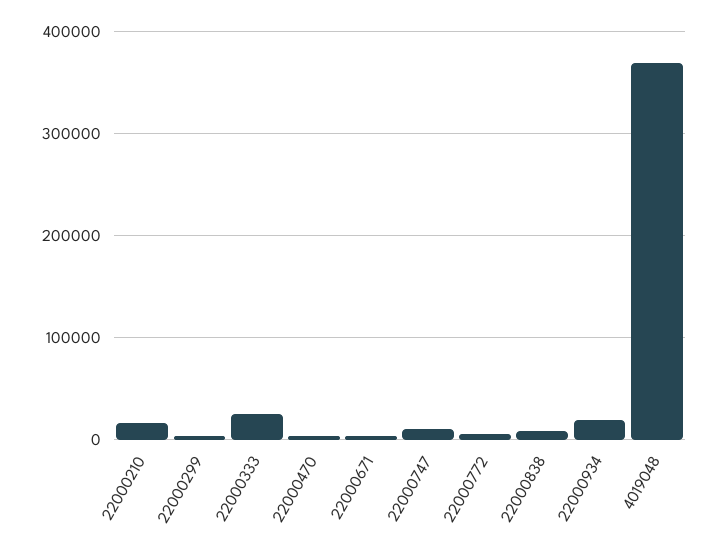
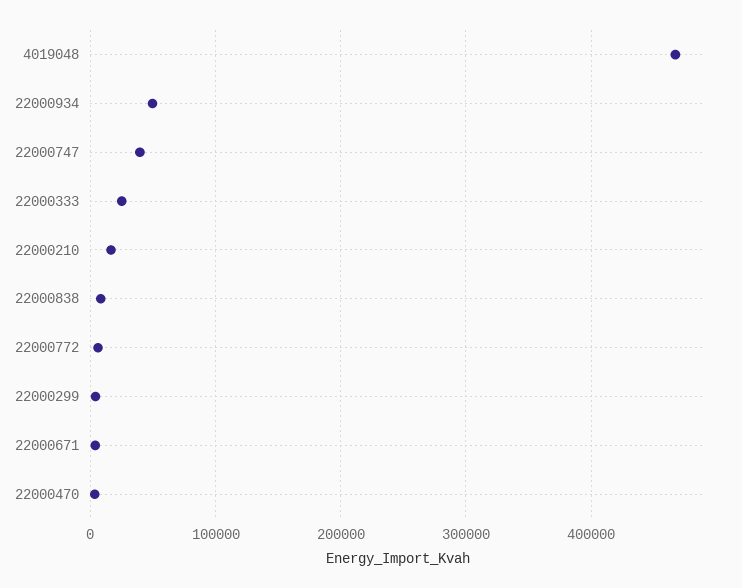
22000747: 10000 -> 40000
22000934: 20000 -> 50000
4019048: 370000 -> 470000

